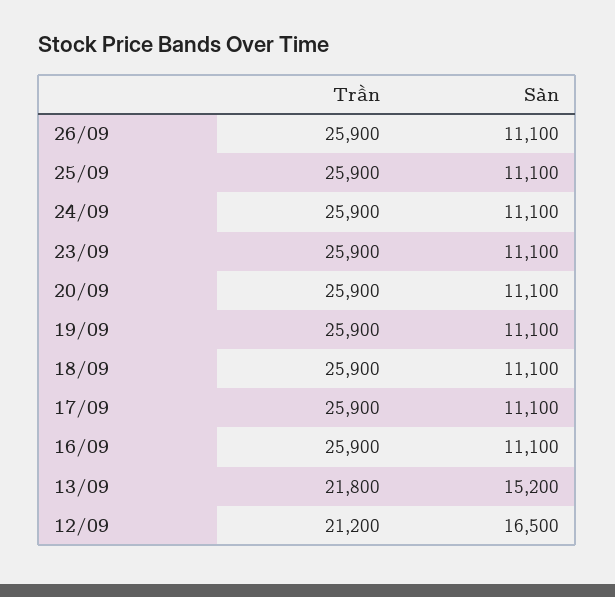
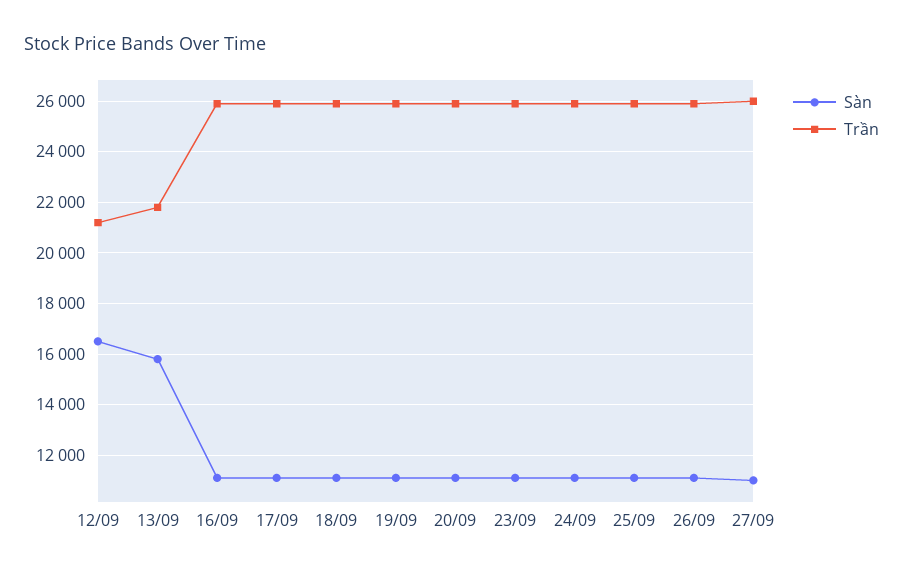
Sàn, 13/09: 15200 -> 15750
Sàn, 27/09: none -> 11000
Trần, 27/09: none -> 26000

